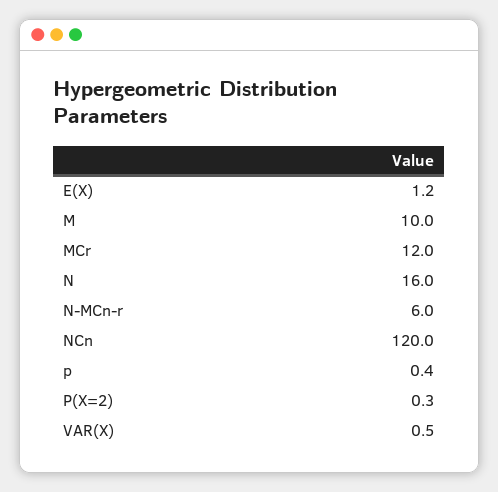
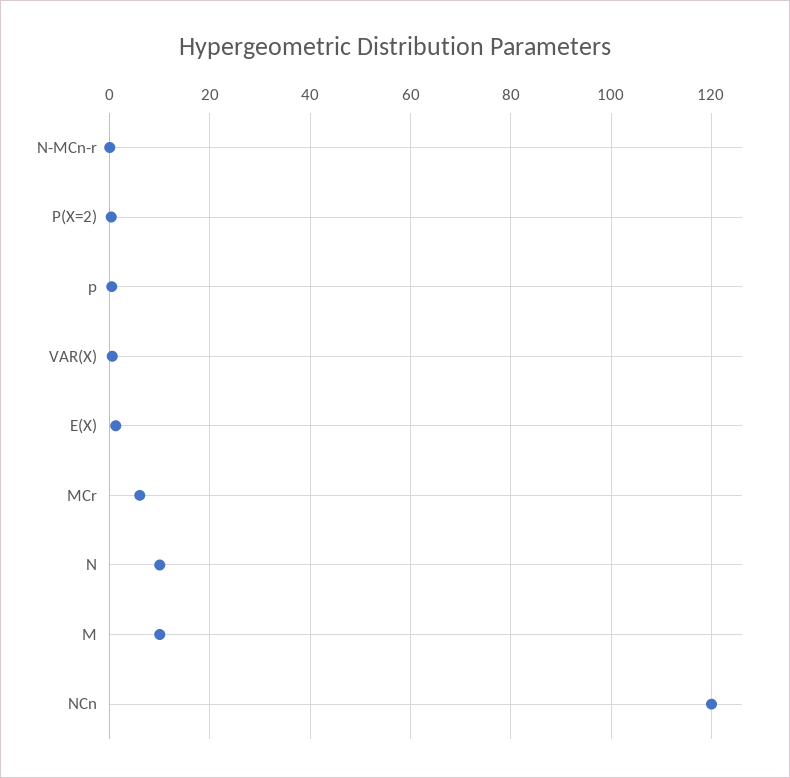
MCr: 12 -> 6
N: 16 -> 10
N-MCn-r: 6 -> 0

